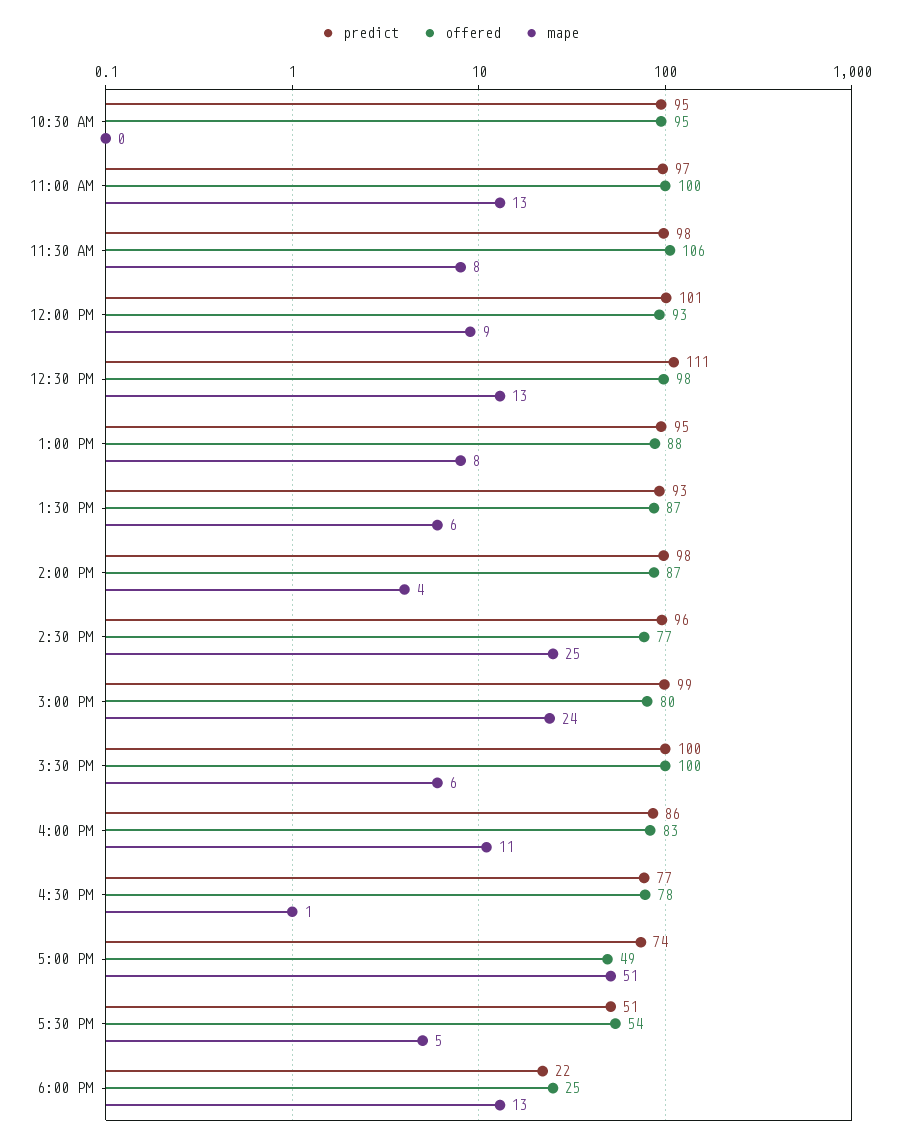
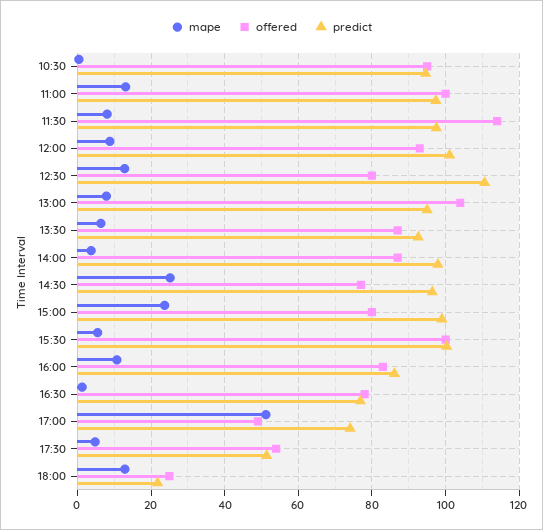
offered, 11:30 AM: 106 -> 114
offered, 12:30 PM: 98 -> 80
offered, 1:00 PM: 88 -> 104

